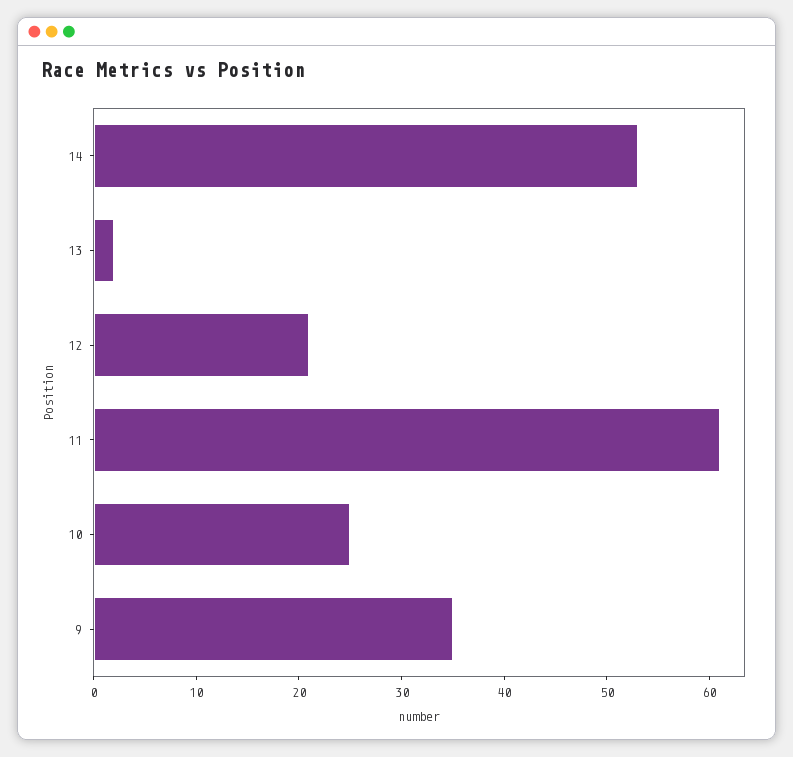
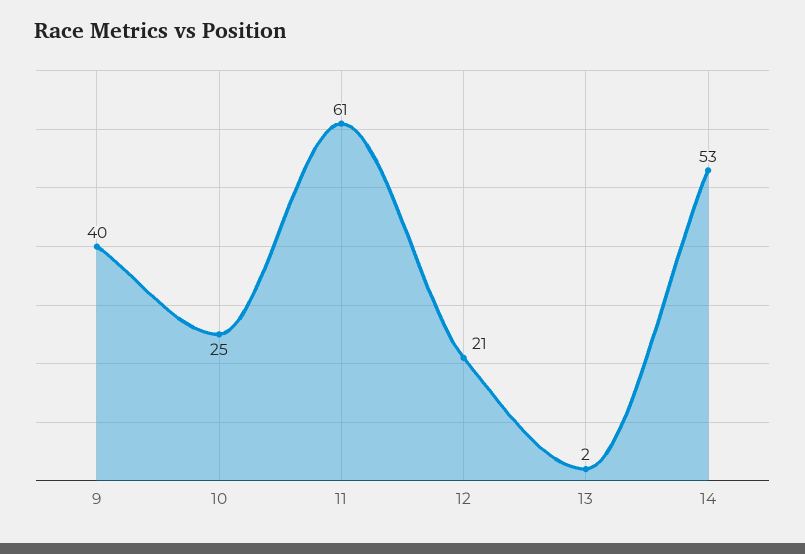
9: 35 -> 40

